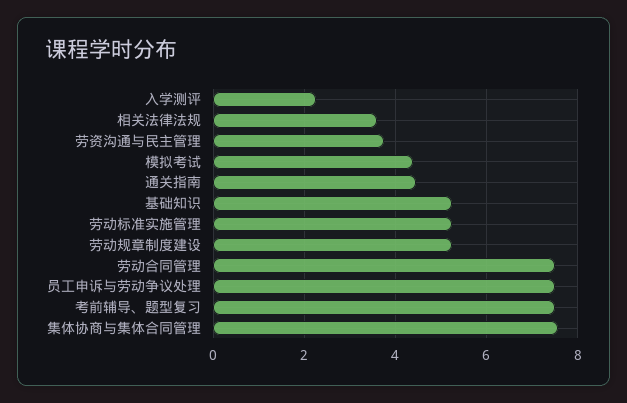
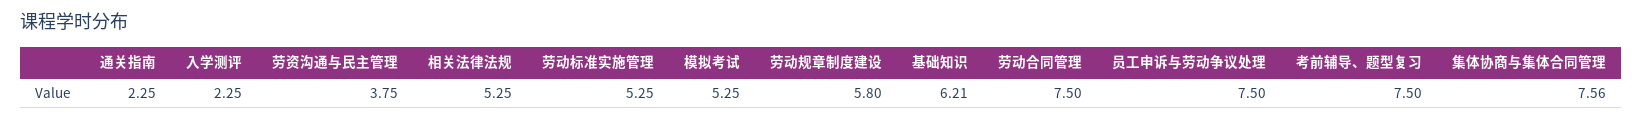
相关法律法规: 3.6 -> 5.25
模拟考试: 4.4 -> 5.25
通关指南: 4.4 -> 2.25
基础知识: 5.2 -> 6.21
劳动规章制度建设: 5.2 -> 5.8

